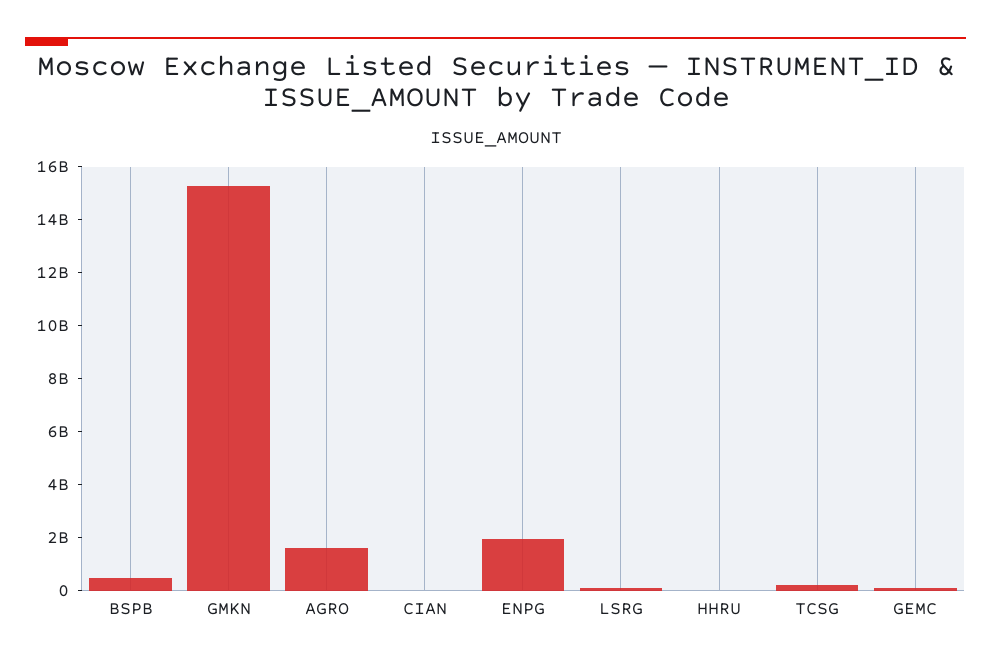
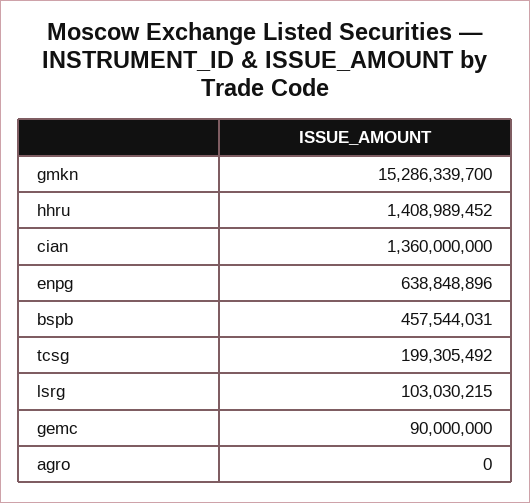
AGRO: 1500000000 -> 0
CIAN: 0 -> 1360000000
ENPG: 2000000000 -> 638848896
HHRU: 0 -> 1408989452

